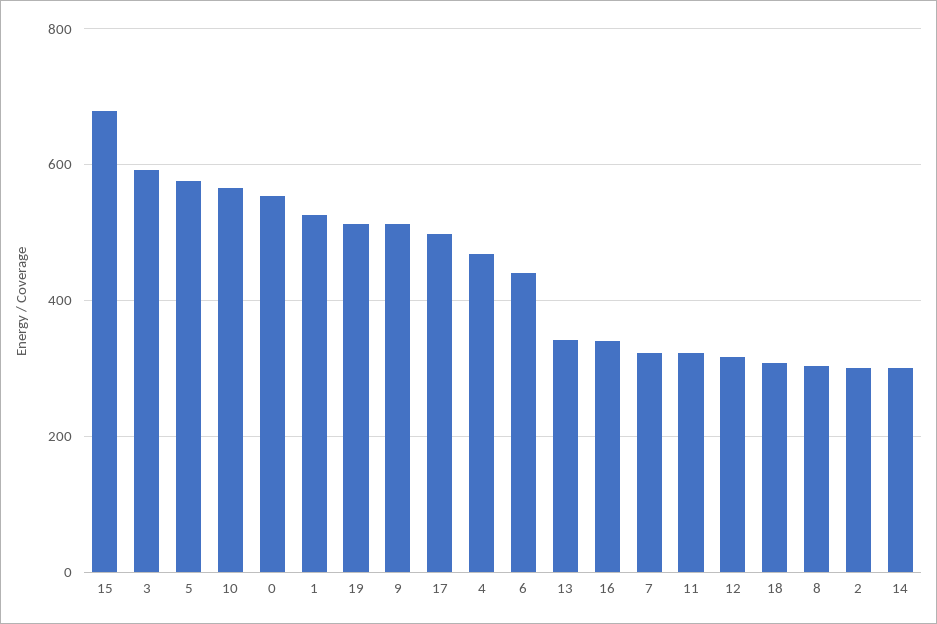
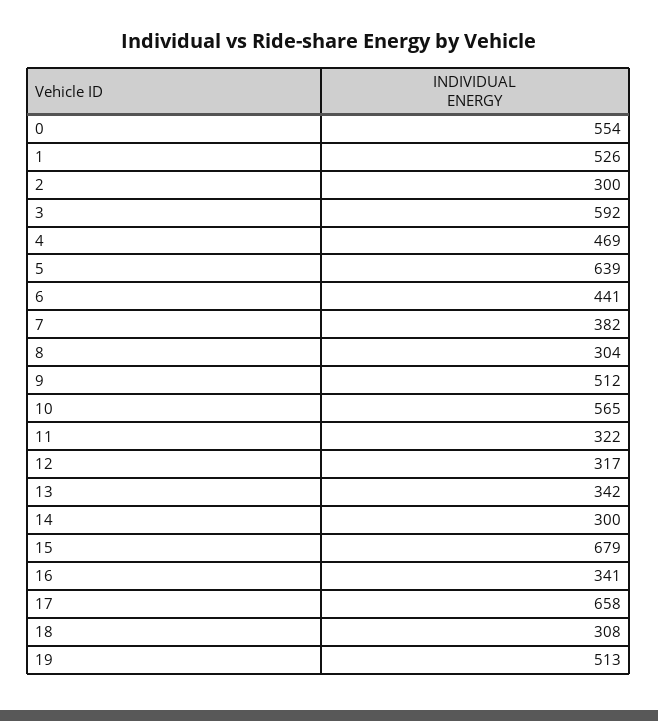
5: 580 -> 639
17: 500 -> 658
7: 320 -> 382

